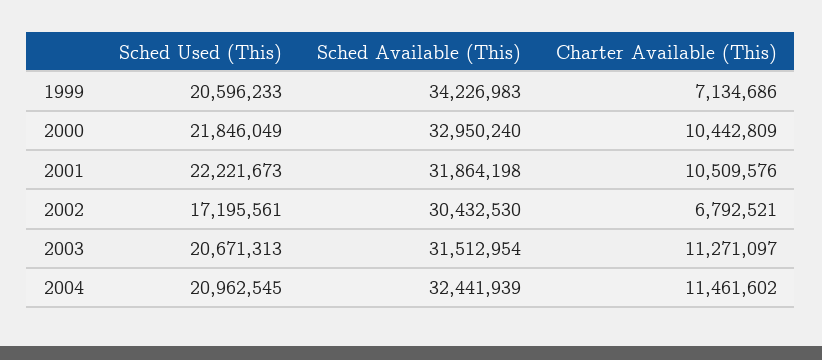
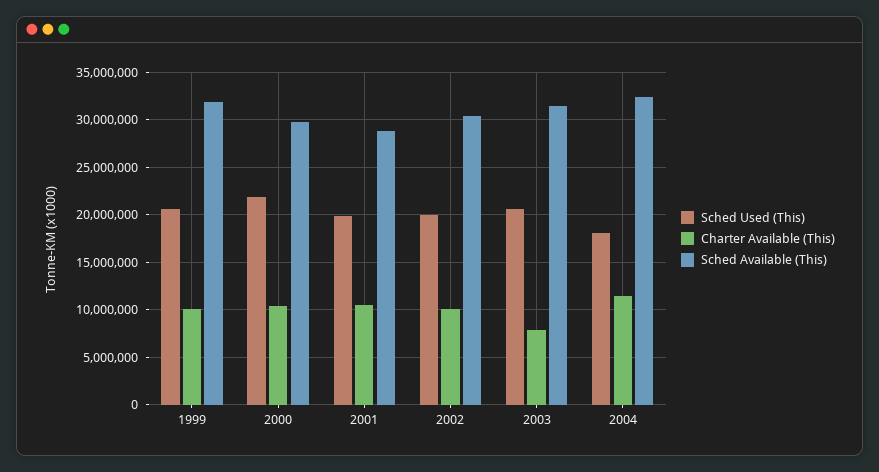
Sched Available (This), 1999: 34226983 -> 32000000
Charter Available (This), 1999: 7134686 -> 10000000
Sched Available (This), 2000: 32950240 -> 30000000
Sched Used (This), 2001: 22221673 -> 20000000
Sched Available (This), 2001: 31864198 -> 29000000
Sched Used (This), 2002: 17195561 -> 20000000
Charter Available (This), 2002: 6792521 -> 10000000
Charter Available (This), 2003: 11271097 -> 8000000
Sched Used (This), 2004: 20962545 -> 18000000

